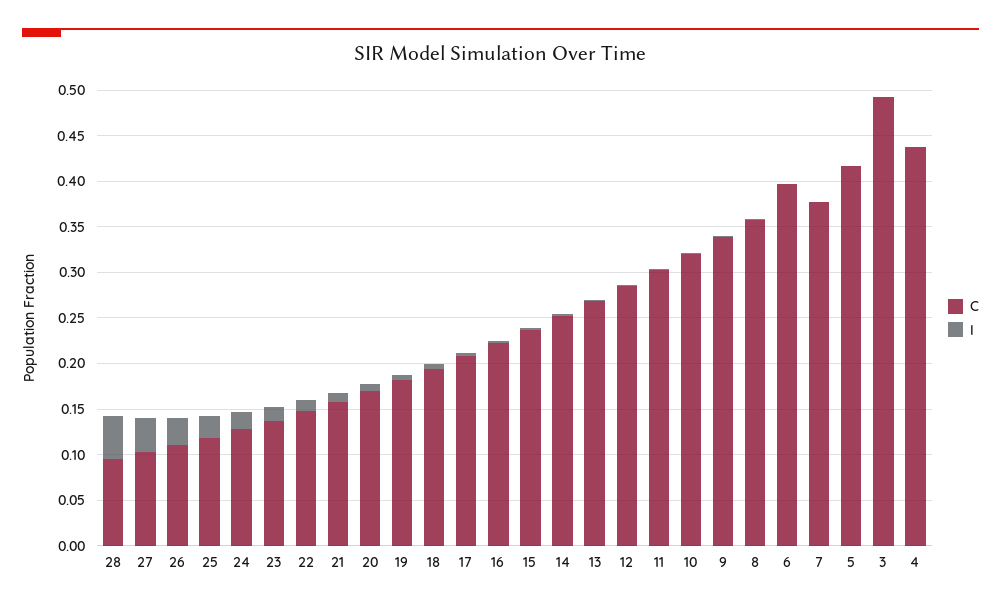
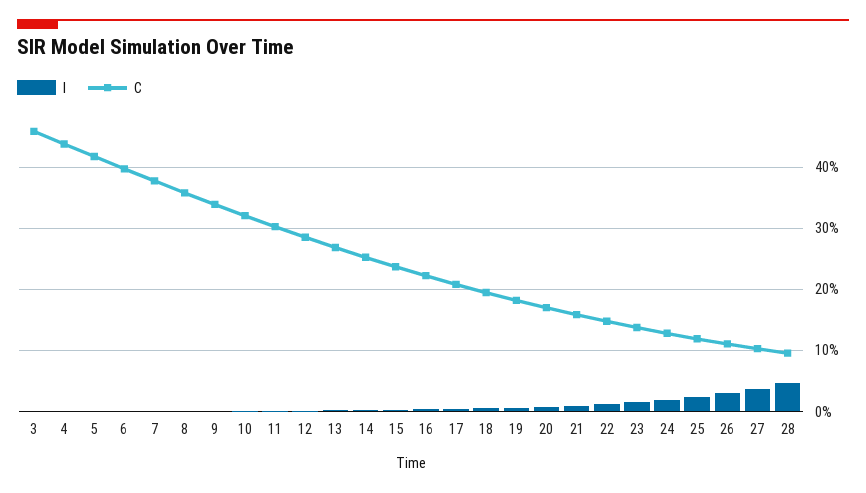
C, 3: 0.49 -> 0.46

